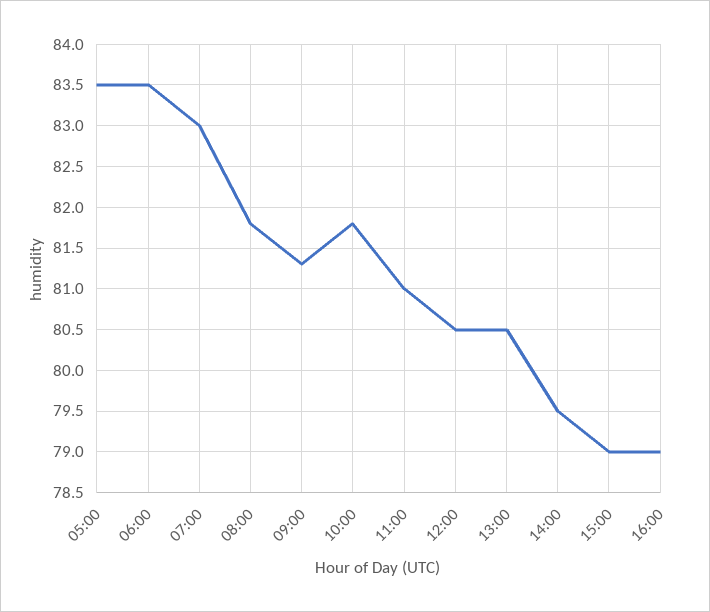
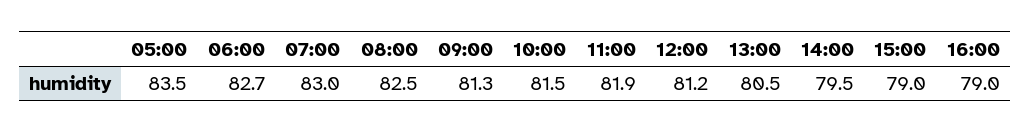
06:00: 83.5 -> 82.7
08:00: 81.8 -> 82.5
10:00: 81.8 -> 81.5
11:00: 81 -> 81.9
12:00: 80.5 -> 81.2

